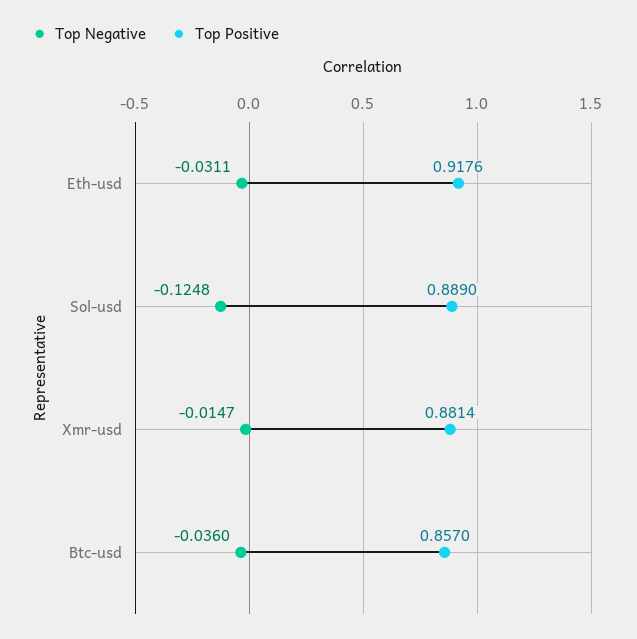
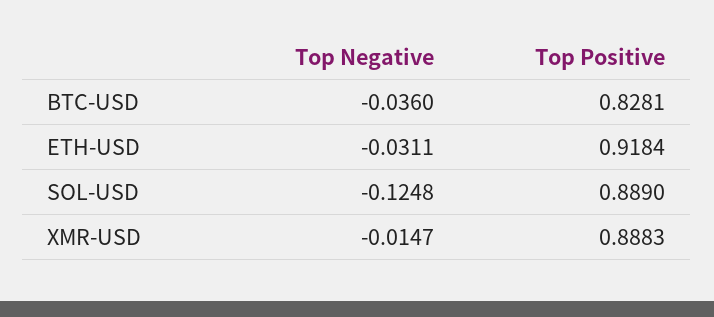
Top Positive, Eth-usd: 0.9176 -> 0.9184
Top Positive, Xmr-usd: 0.8814 -> 0.8883
Top Positive, Btc-usd: 0.857 -> 0.8281

